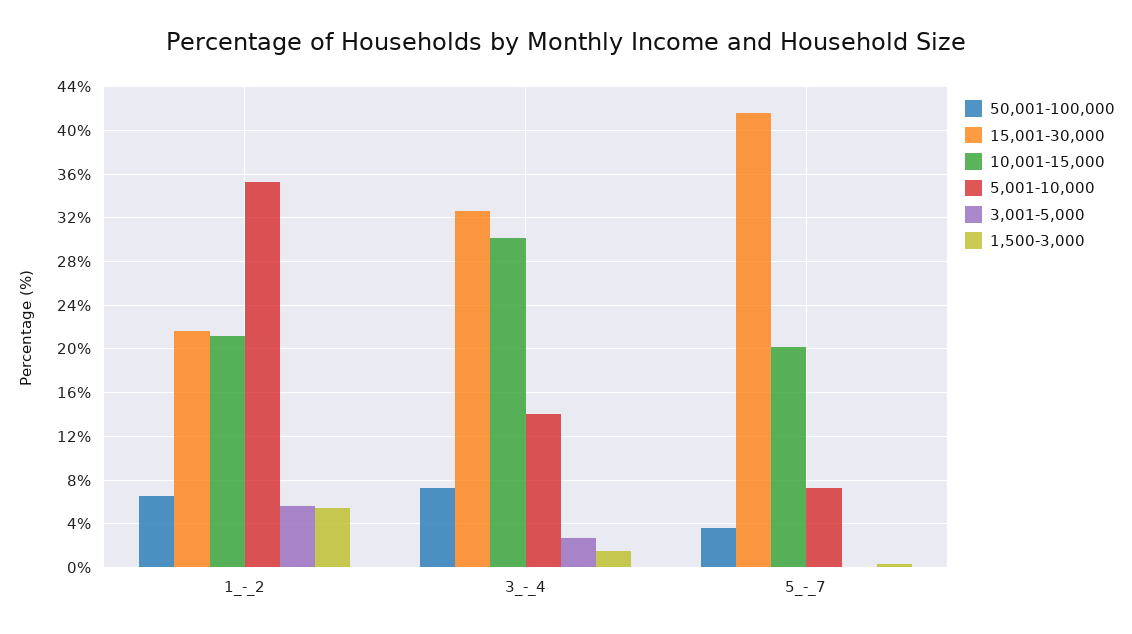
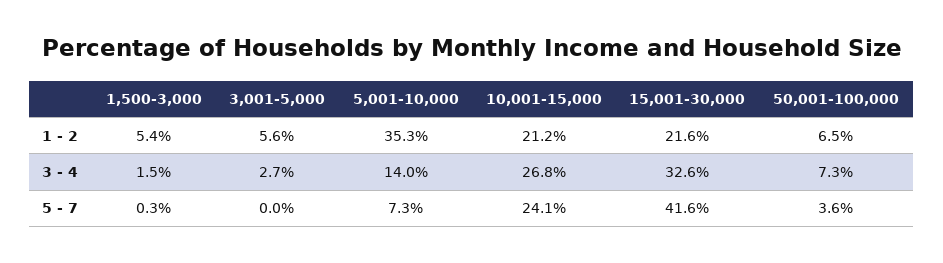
10,001-15,000, 3_-_4: 30 -> 26.8
10,001-15,000, 5_-_7: 20 -> 24.1

